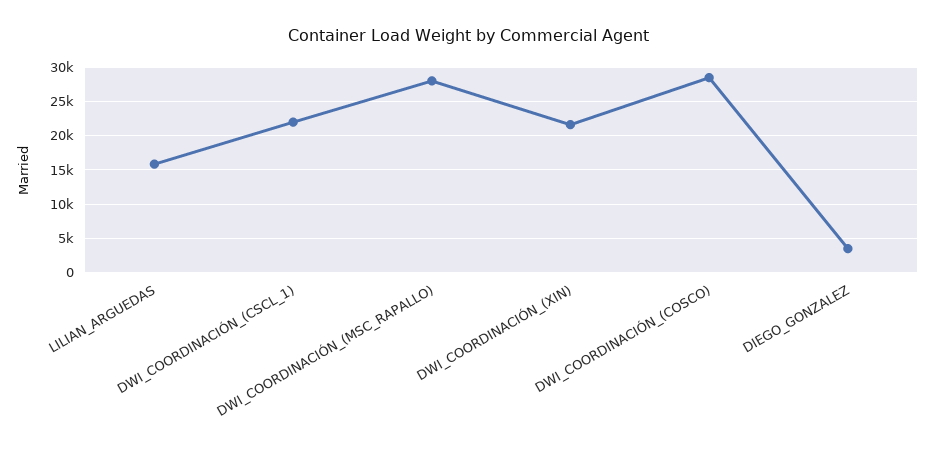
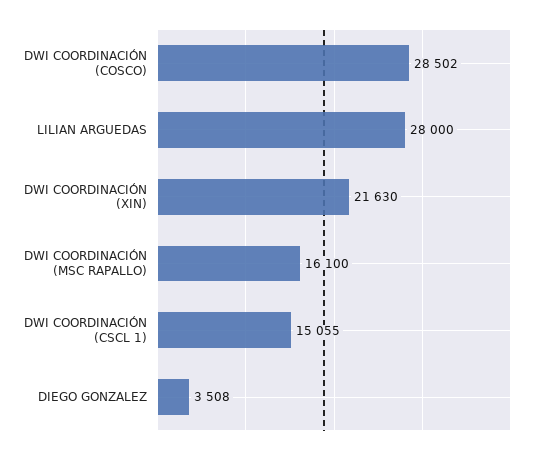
LILIAN_ARGUEDAS: 16000 -> 28000
DWI_COORDINACIÓN_(CSCL_1): 22000 -> 15055
DWI_COORDINACIÓN_(MSC_RAPALLO): 28000 -> 16100

